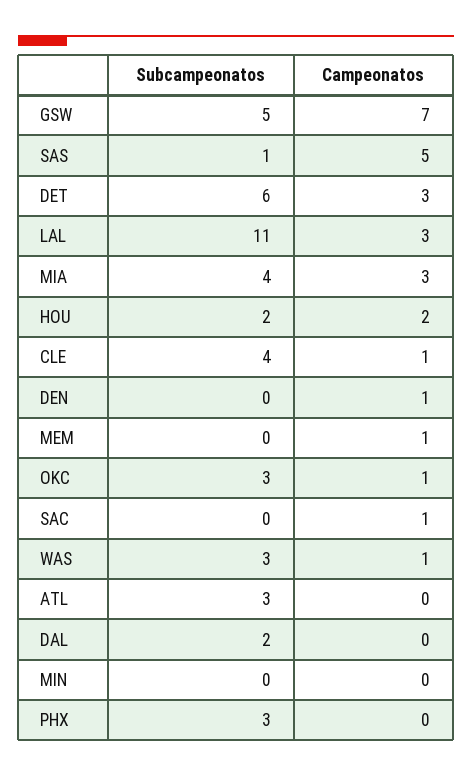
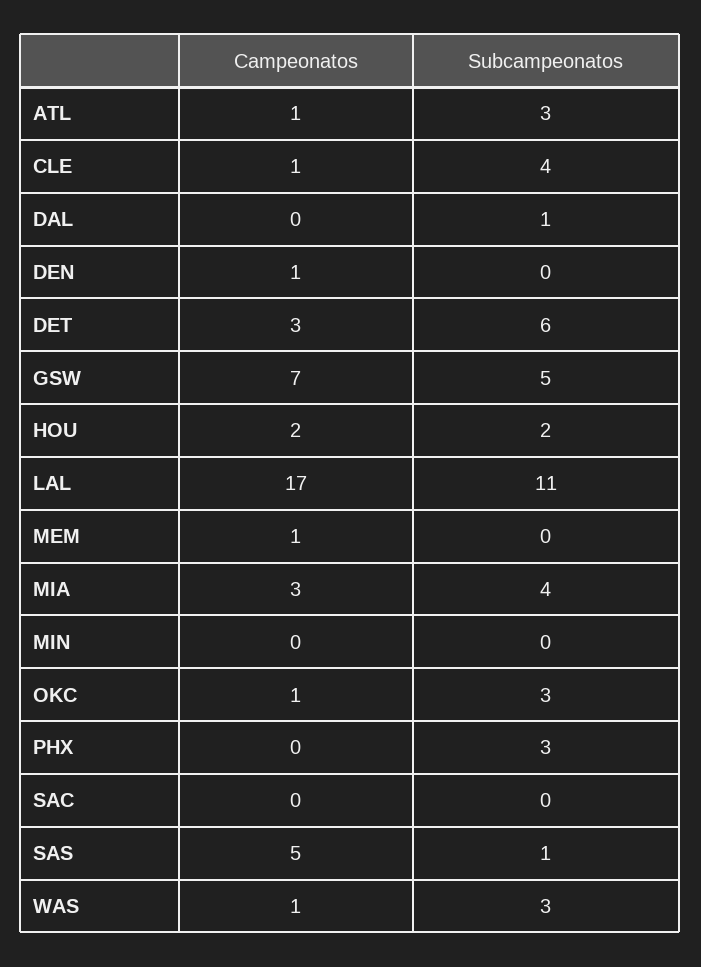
Campeonatos, LAL: 3 -> 17
Campeonatos, SAC: 1 -> 0
Campeonatos, ATL: 0 -> 1
Subcampeonatos, DAL: 2 -> 1

